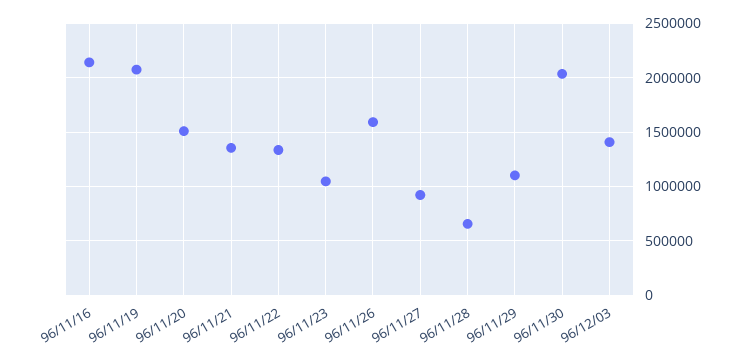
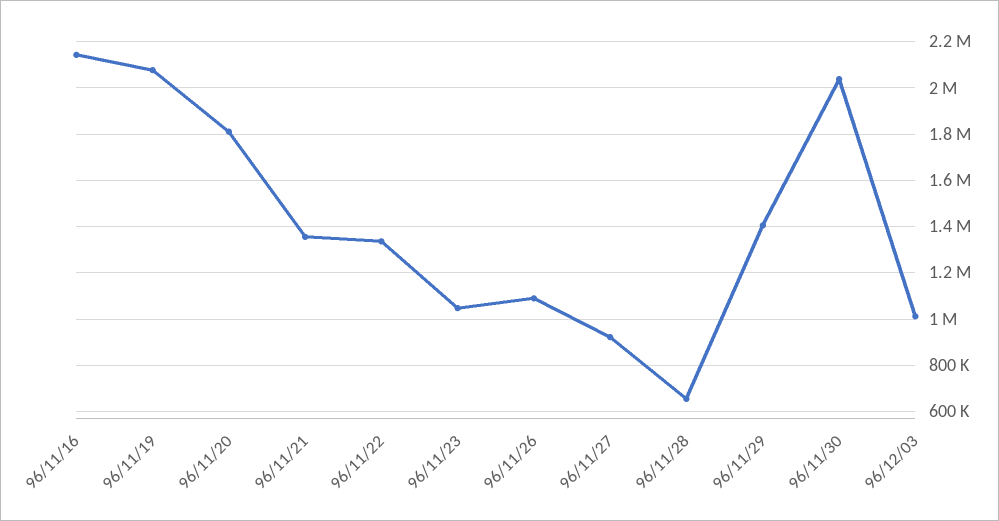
96/11/20: 1500000 -> 1800000
96/11/26: 1600000 -> 1100000
96/11/29: 1100000 -> 1400000
96/12/03: 1400000 -> 1000000

